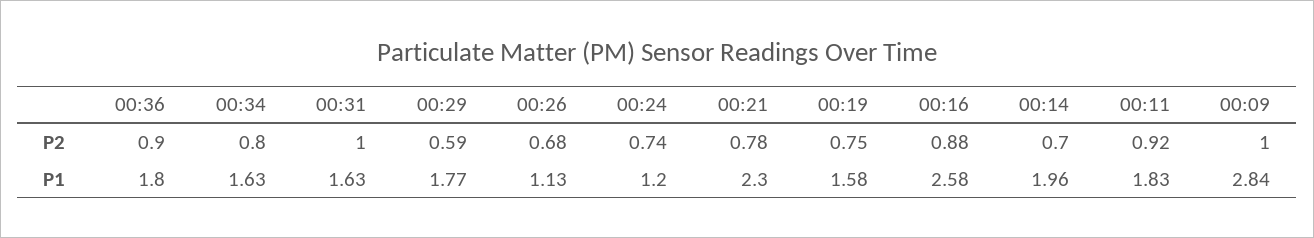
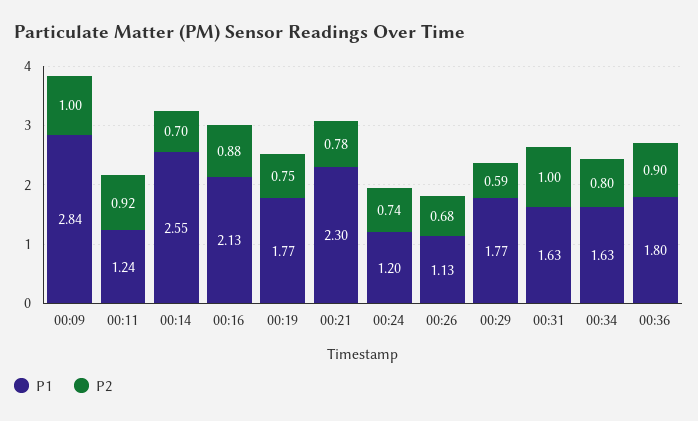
P1, 00:19: 1.58 -> 1.77
P1, 00:16: 2.58 -> 2.13
P1, 00:14: 1.96 -> 2.55
P1, 00:11: 1.83 -> 1.24

